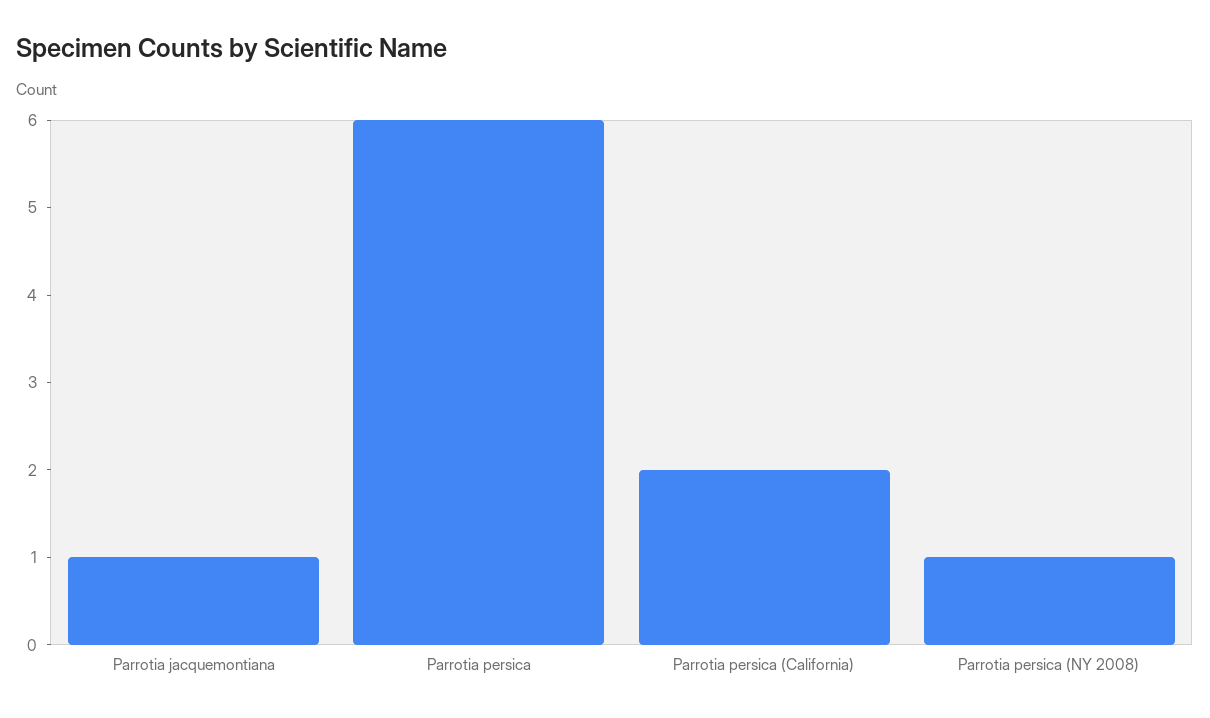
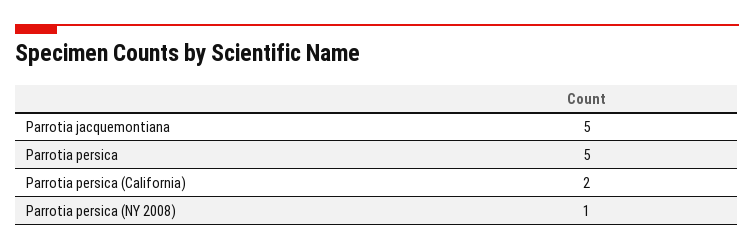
Parrotia jacquemontiana: 1 -> 5
Parrotia persica: 6 -> 5

